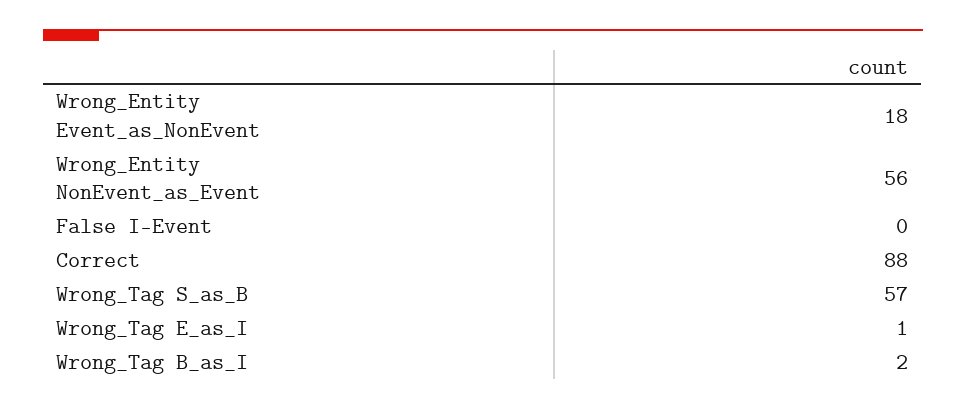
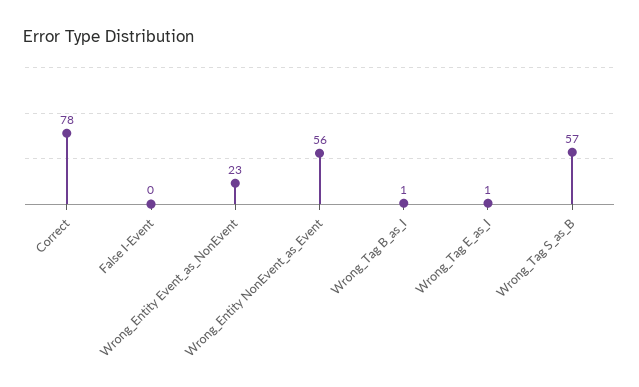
Wrong_Entity Event_as_NonEvent: 18 -> 23
Correct: 88 -> 78
Wrong_Tag B_as_I: 2 -> 1

